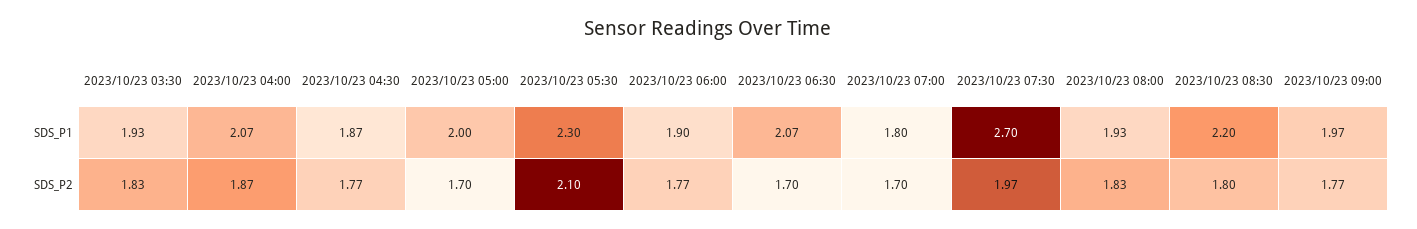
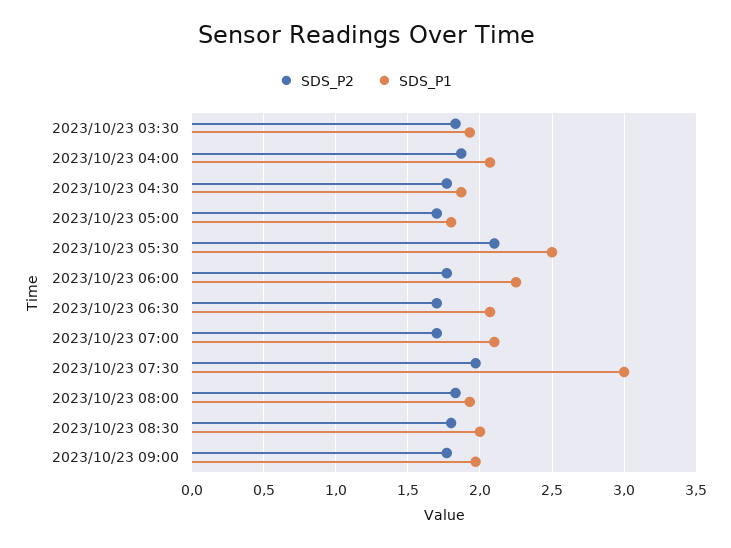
SDS_P1, 2023/10/23 05:00: 2 -> 1.8
SDS_P1, 2023/10/23 05:30: 2.3 -> 2.5
SDS_P1, 2023/10/23 06:00: 1.9 -> 2.25
SDS_P1, 2023/10/23 07:00: 1.8 -> 2.1
SDS_P1, 2023/10/23 07:30: 2.7 -> 3
SDS_P1, 2023/10/23 08:30: 2.2 -> 2

